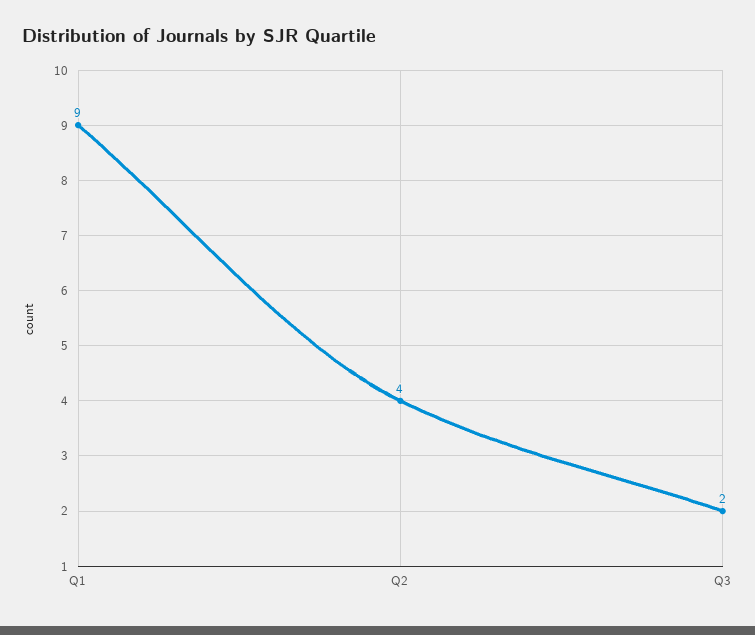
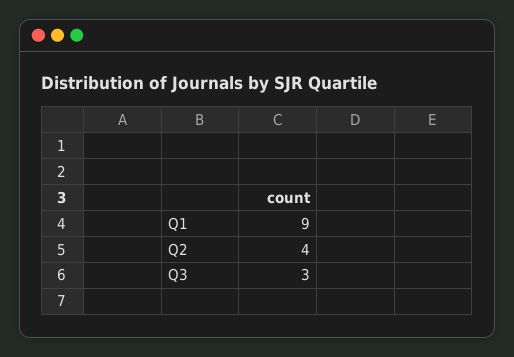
Q3: 2 -> 3

